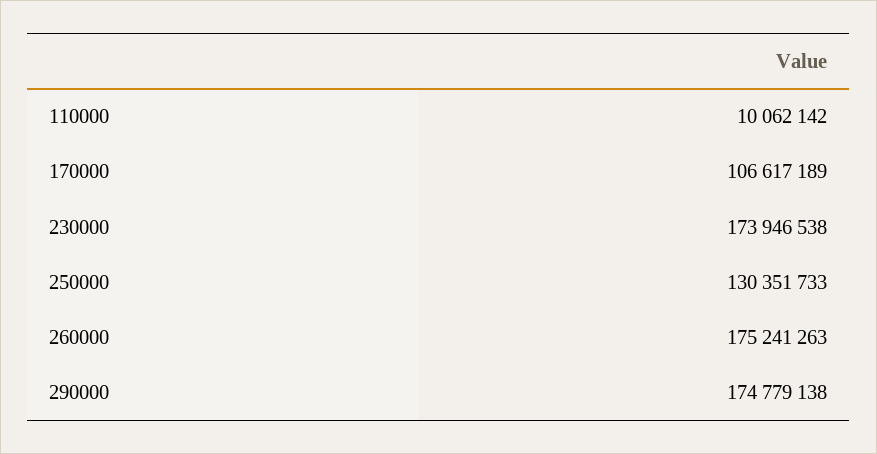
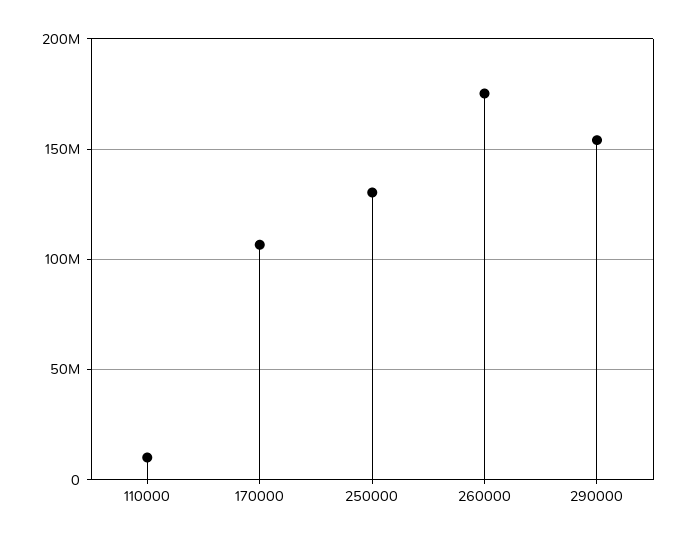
230000: 173946538 -> none
290000: 174779138 -> 155000000

